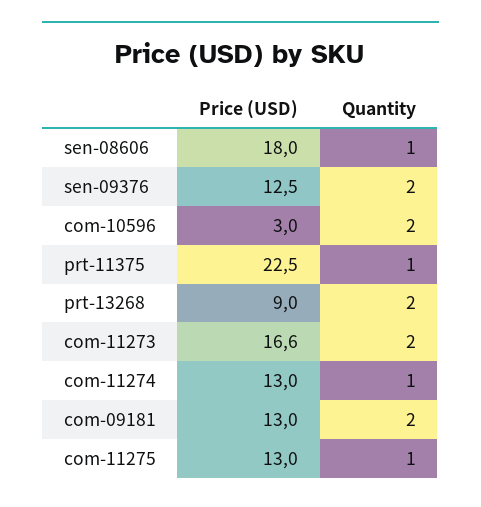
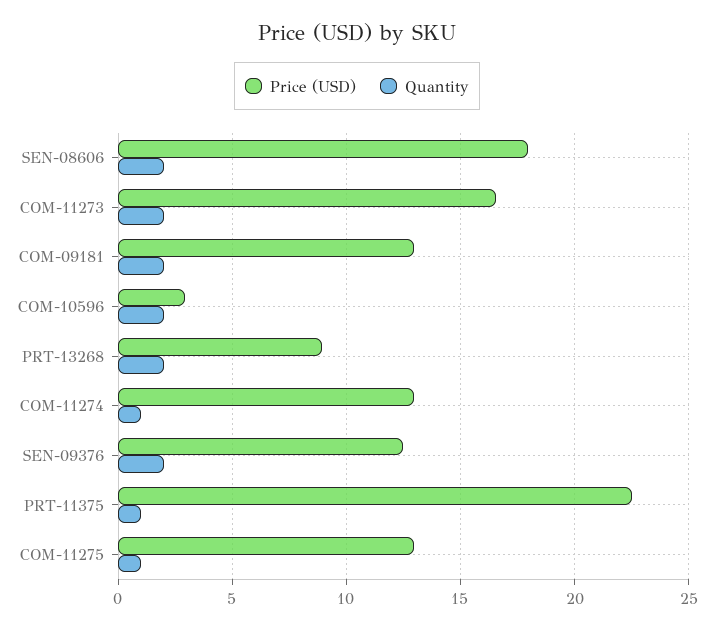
Quantity, sen-08606: 1 -> 2

